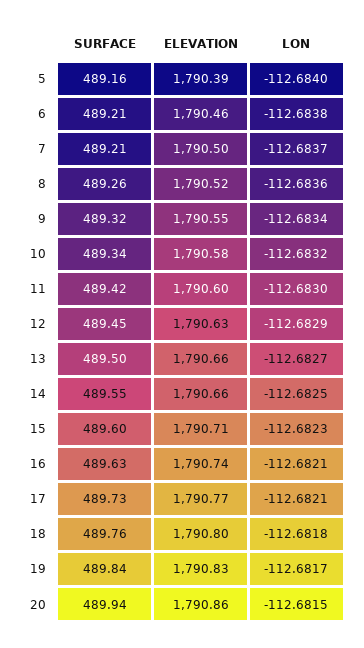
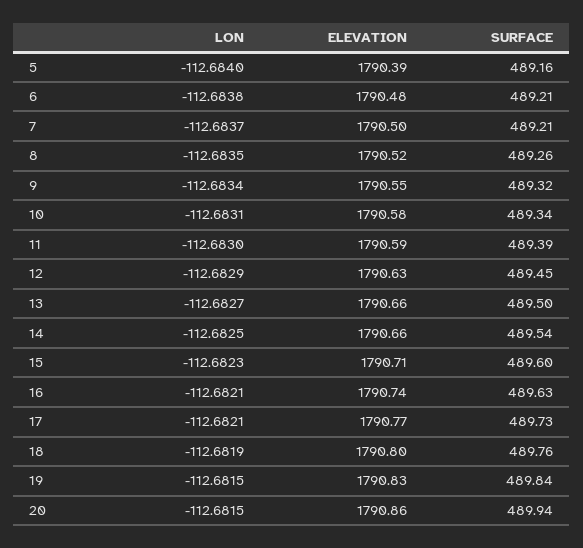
ELEVATION, 6: 1790.46 -> 1790.48
LON, 8: -112.6836 -> -112.6835
LON, 10: -112.6832 -> -112.6831
SURFACE, 11: 489.42 -> 489.39
ELEVATION, 11: 1790.6 -> 1790.59
SURFACE, 14: 489.55 -> 489.54
LON, 18: -112.6818 -> -112.6819
LON, 19: -112.6817 -> -112.6815

